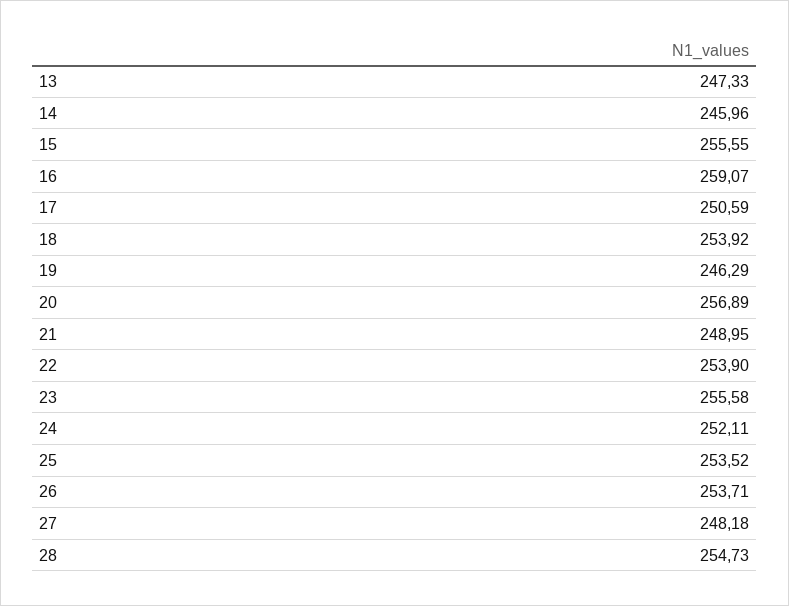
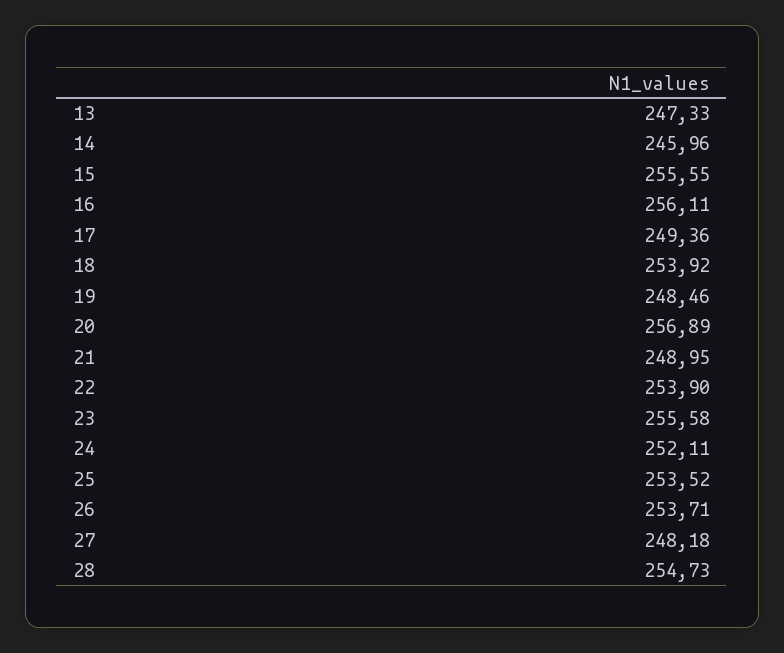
16: 259.07 -> 256.11
17: 250.59 -> 249.36
19: 246.29 -> 248.46

